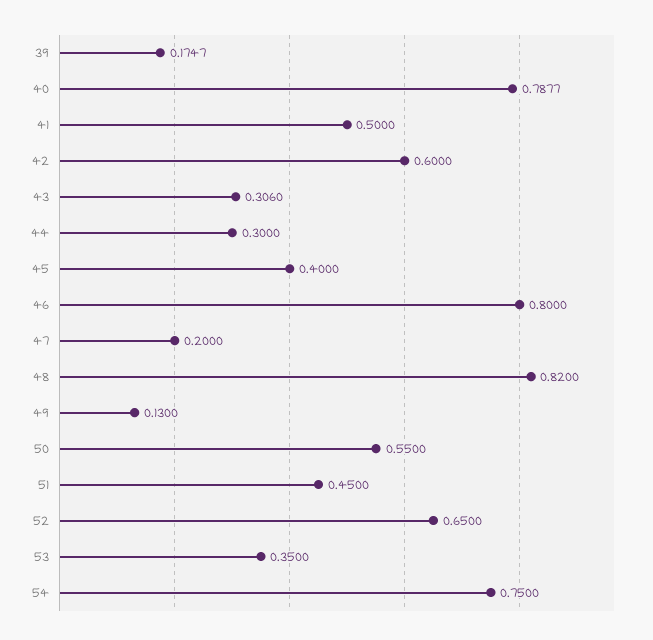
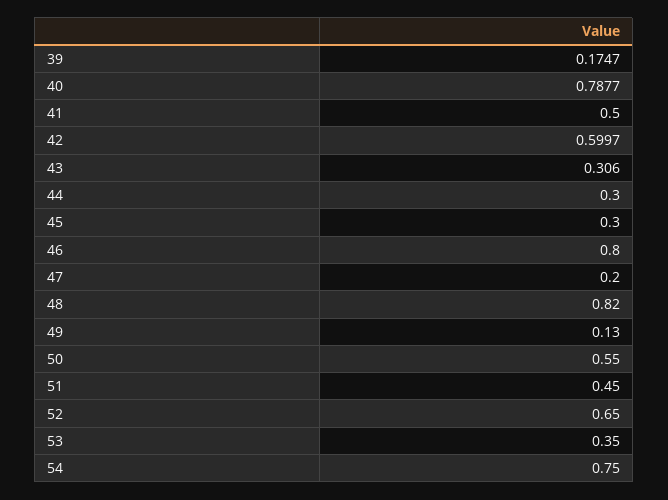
42: 0.6 -> 0.5997
45: 0.4 -> 0.3

